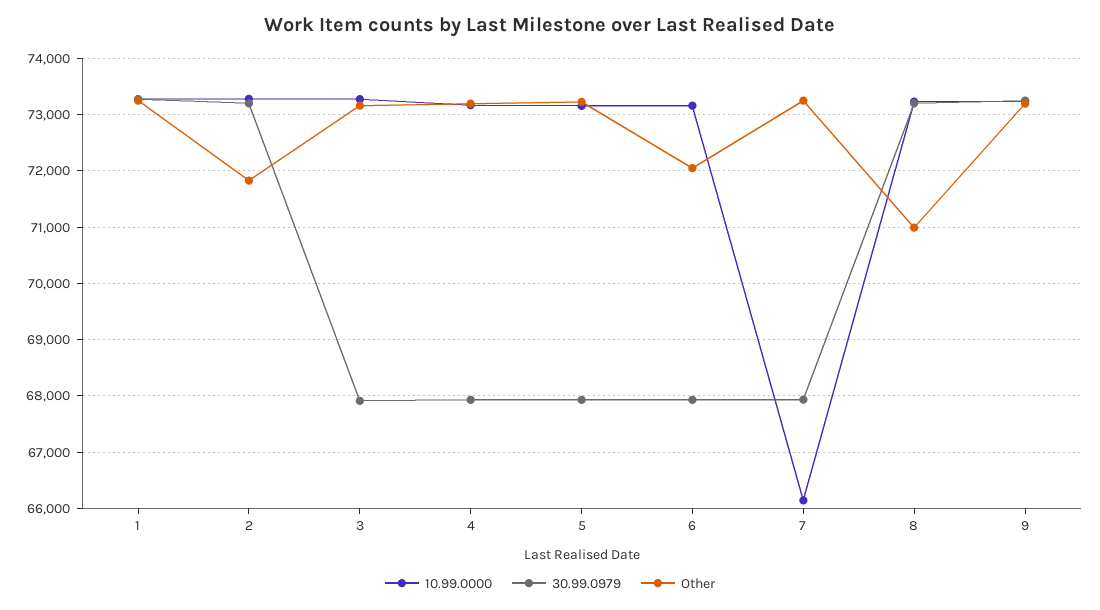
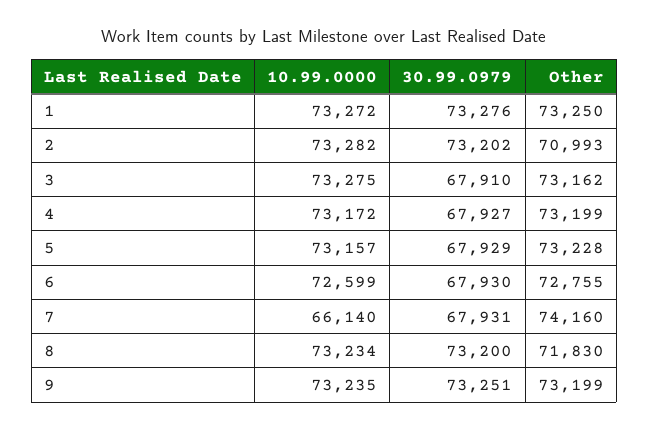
Other, 2: 71800 -> 70993
10.99.0000, 6: 73200 -> 72599
Other, 6: 72000 -> 72755
Other, 7: 73200 -> 74160
Other, 8: 71000 -> 71830

